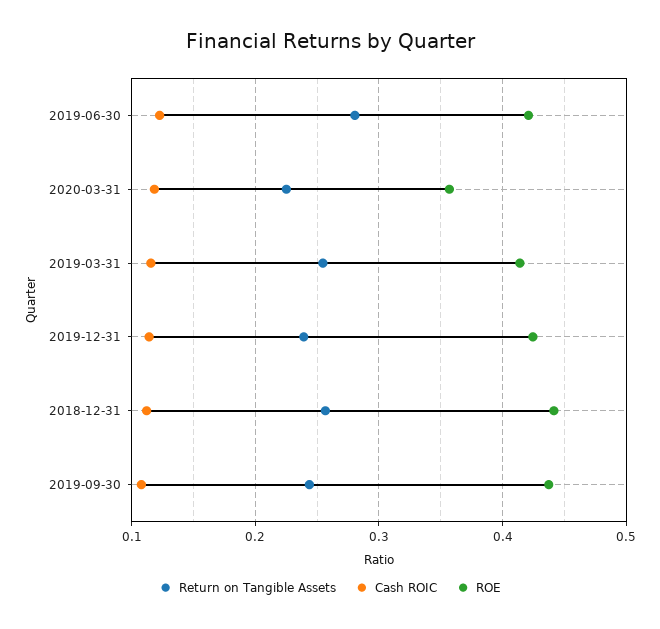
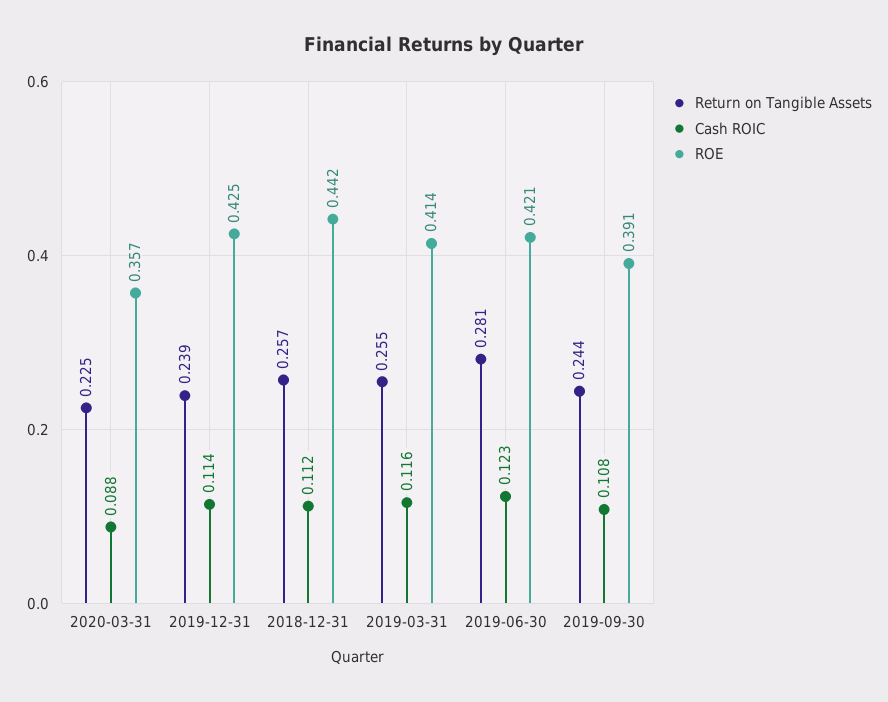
Cash ROIC, 2020-03-31: 0.12 -> 0.088
ROE, 2019-09-30: 0.44 -> 0.391

